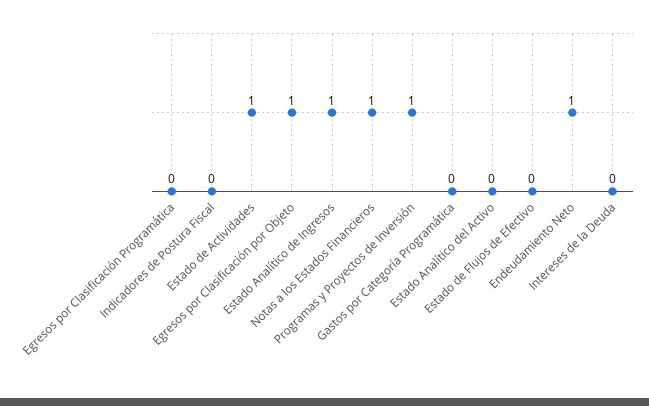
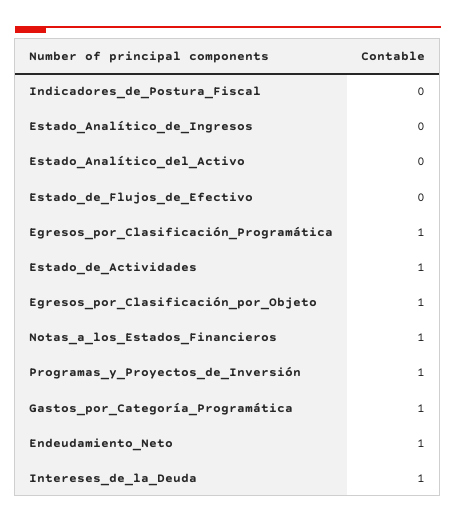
Egresos por Clasificación Programática: 0 -> 1
Estado Analítico de Ingresos: 1 -> 0
Gastos por Categoría Programática: 0 -> 1
Intereses de la Deuda: 0 -> 1

